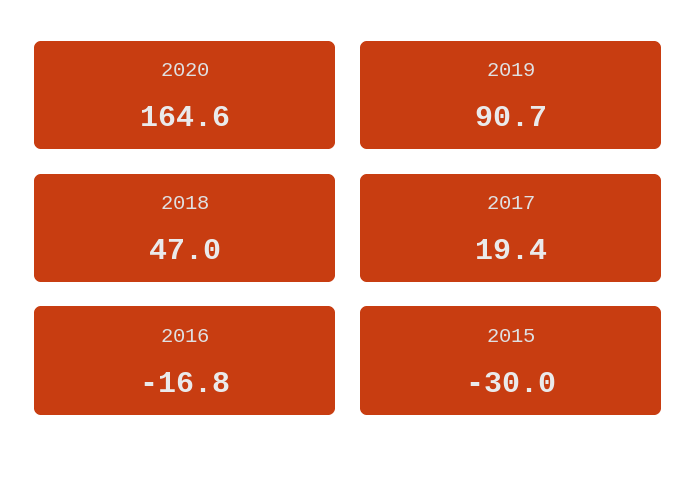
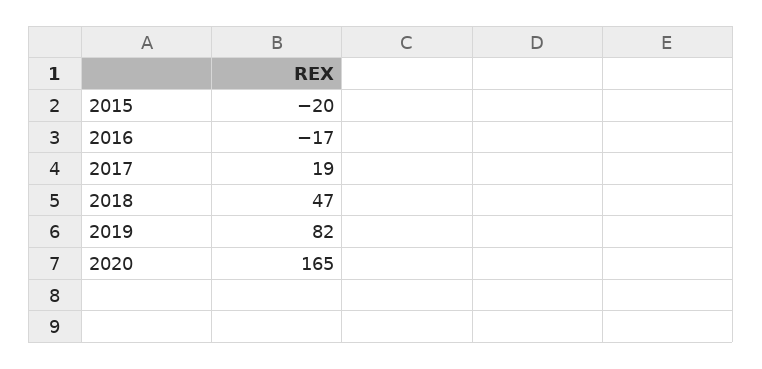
2019: 90.7 -> 82
2015: -30 -> -20

